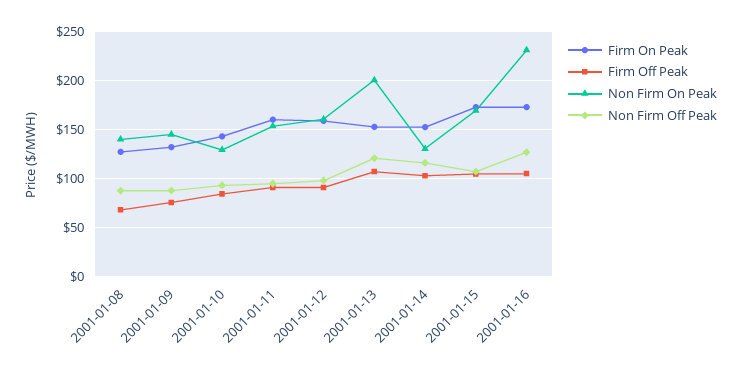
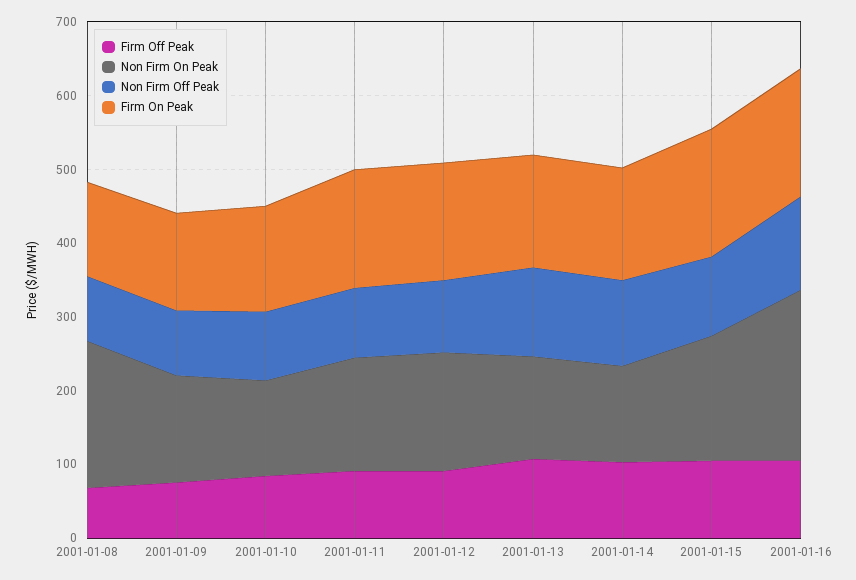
Non Firm On Peak, 2001-01-08: 140 -> 200
Non Firm On Peak, 2001-01-13: 200 -> 140

